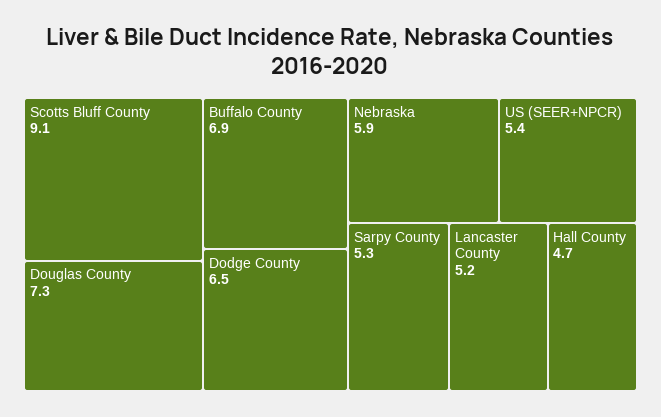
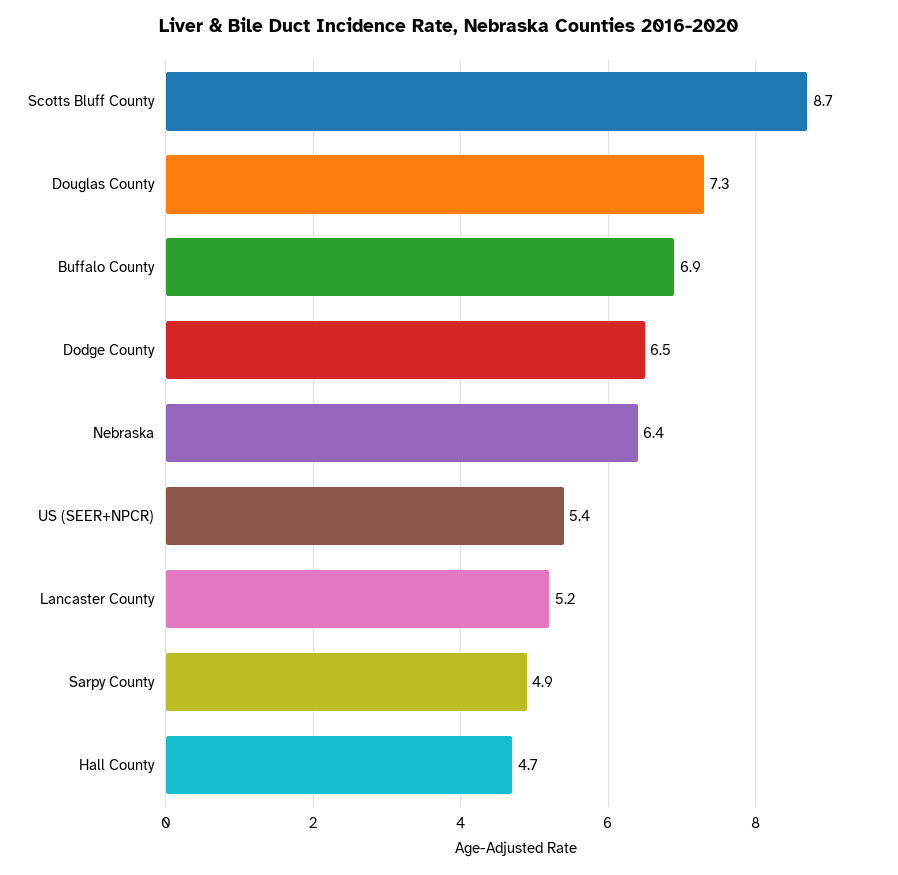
Scotts Bluff County: 9.1 -> 8.7
Nebraska: 5.9 -> 6.4
Sarpy County: 5.3 -> 4.9

